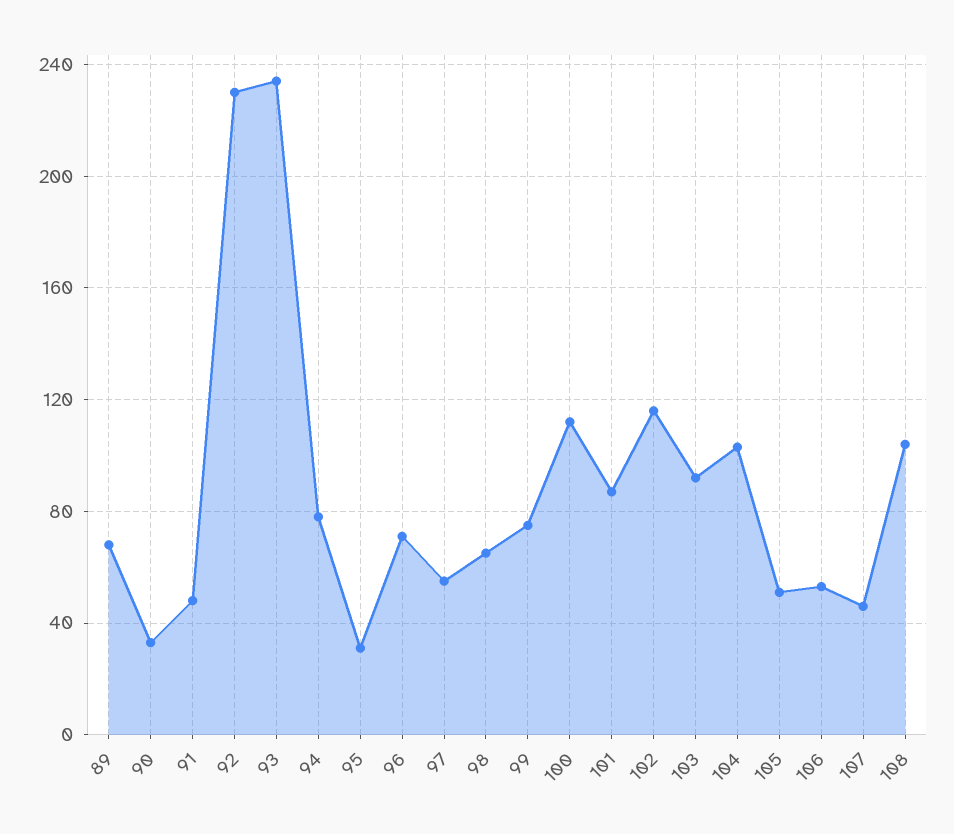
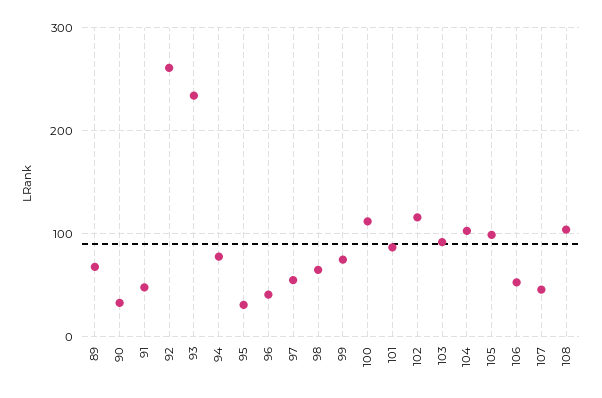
92: 230 -> 260
96: 70 -> 40
105: 50 -> 100

